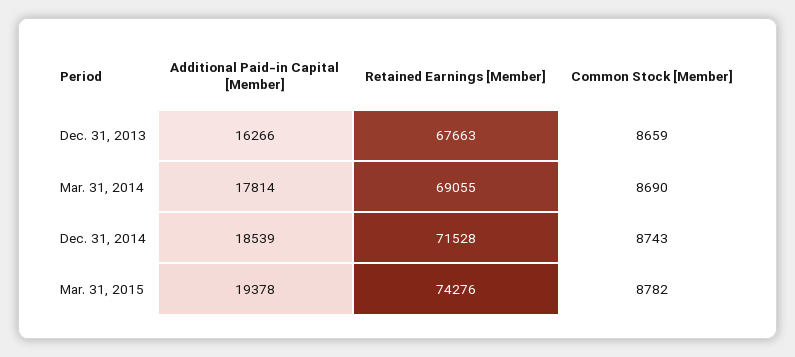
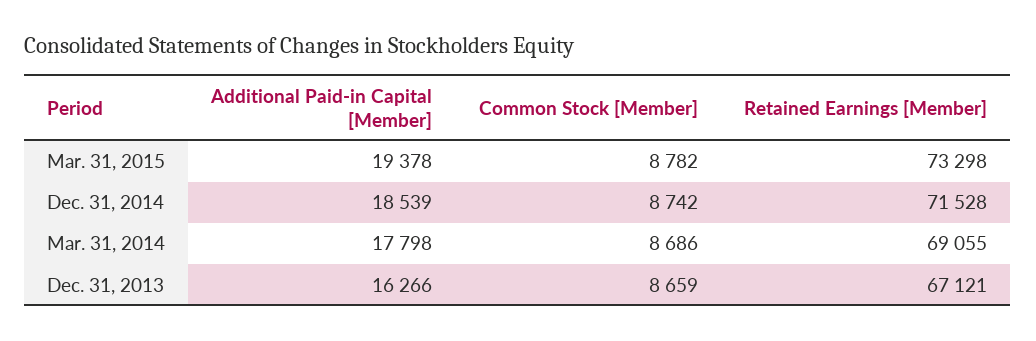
Retained Earnings [Member], Dec. 31, 2013: 67663 -> 67121
Additional Paid-in Capital [Member], Mar. 31, 2014: 17814 -> 17798
Common Stock [Member], Mar. 31, 2014: 8690 -> 8686
Common Stock [Member], Dec. 31, 2014: 8743 -> 8742
Retained Earnings [Member], Mar. 31, 2015: 74276 -> 73298

